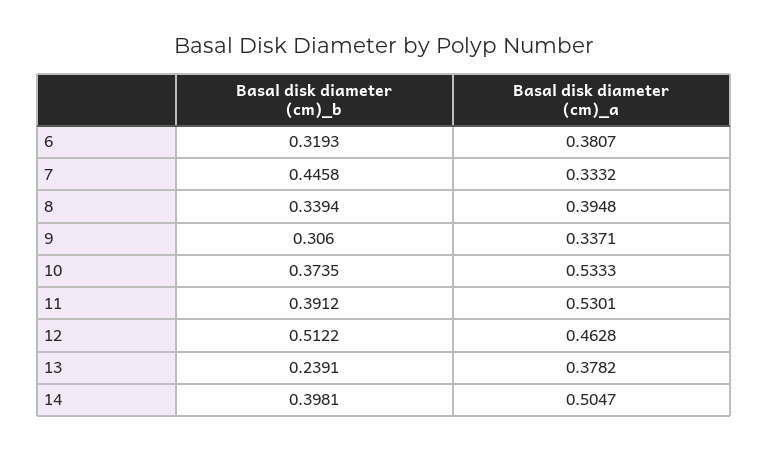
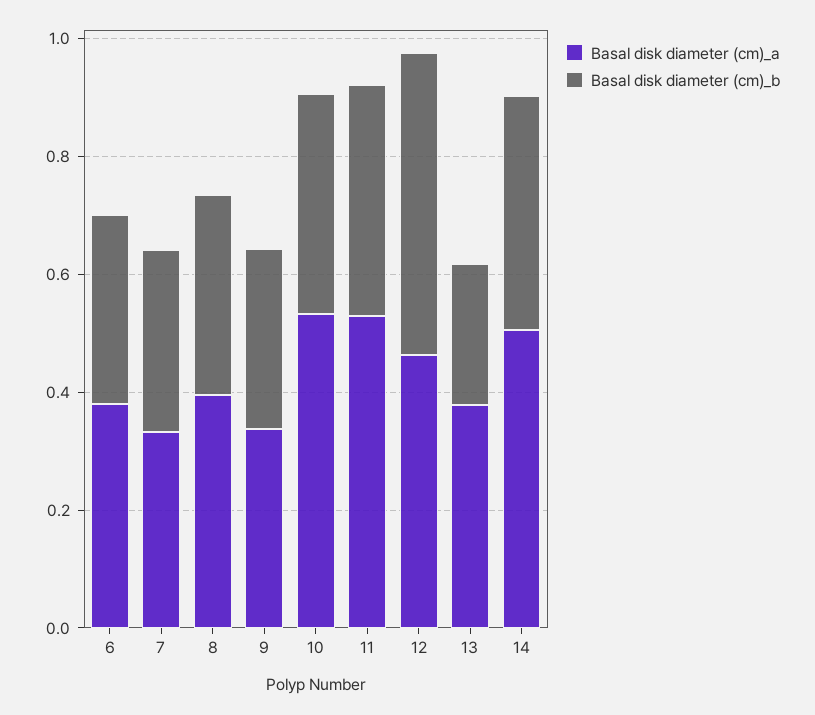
Basal disk diameter (cm)_b, 7: 0.4458 -> 0.3

